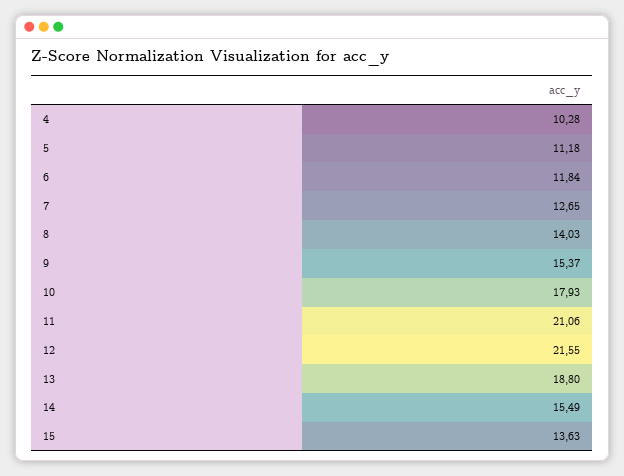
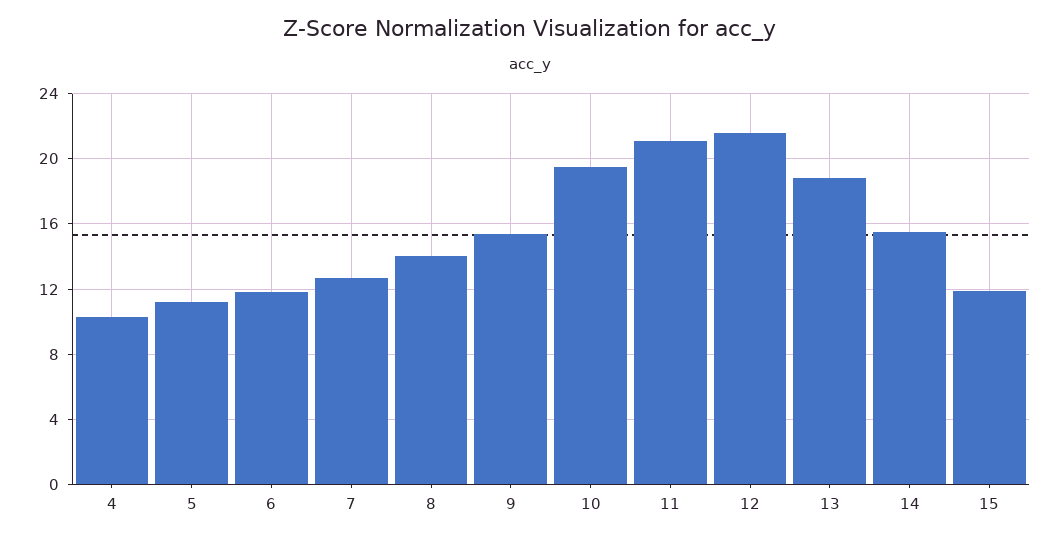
10: 17.93 -> 19.5
15: 13.63 -> 12

